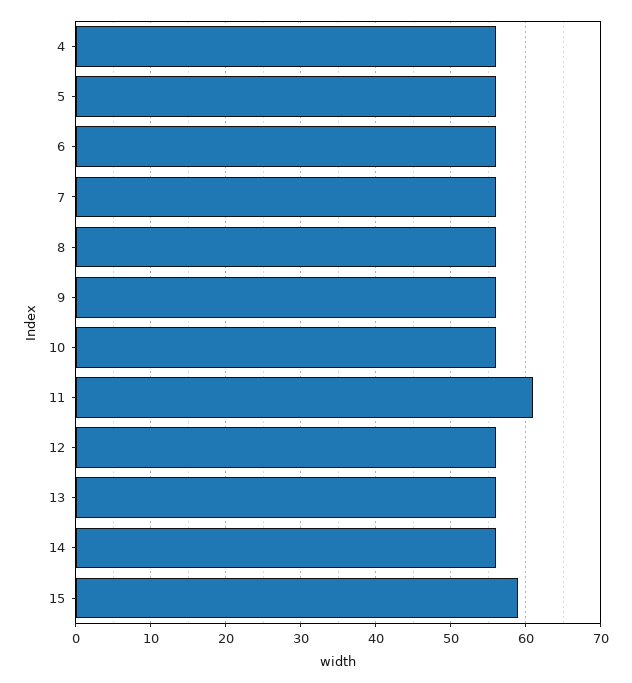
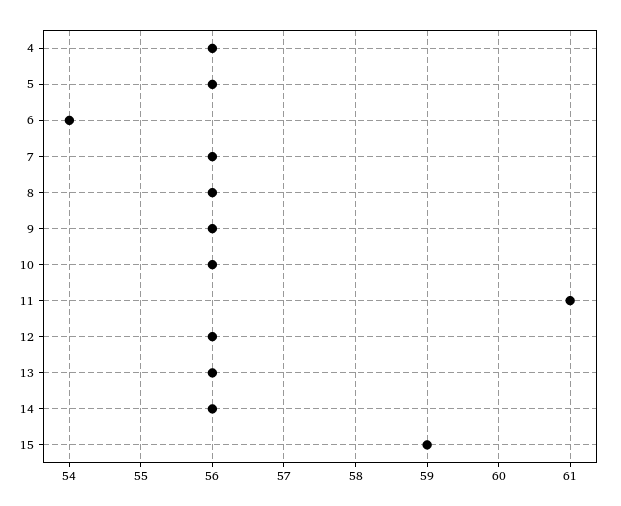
6: 56 -> 54

